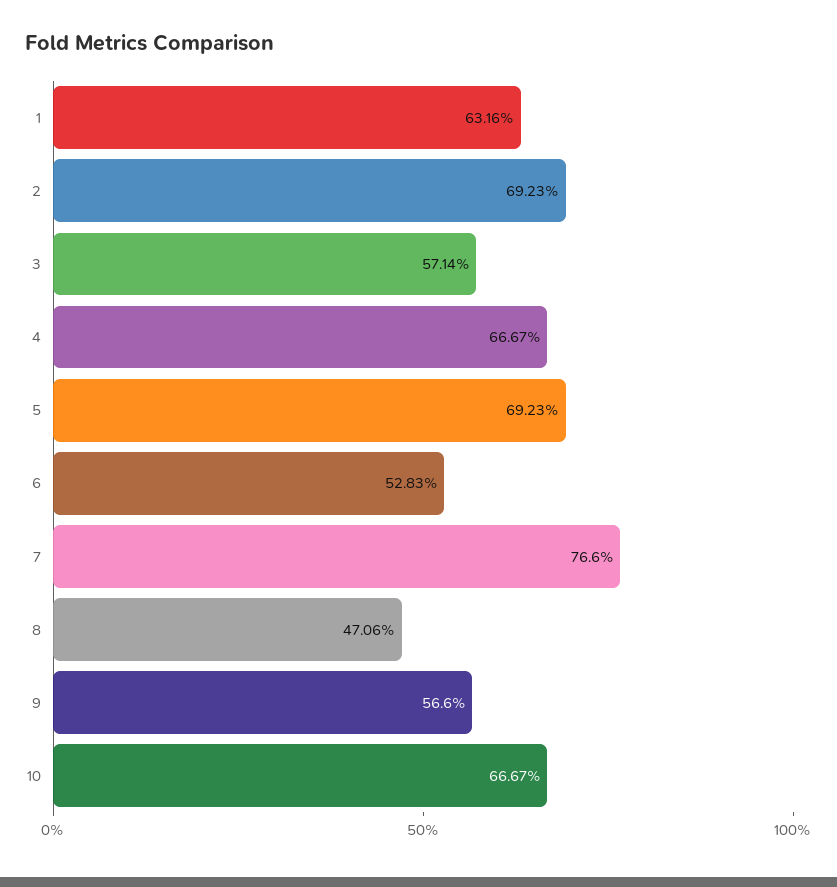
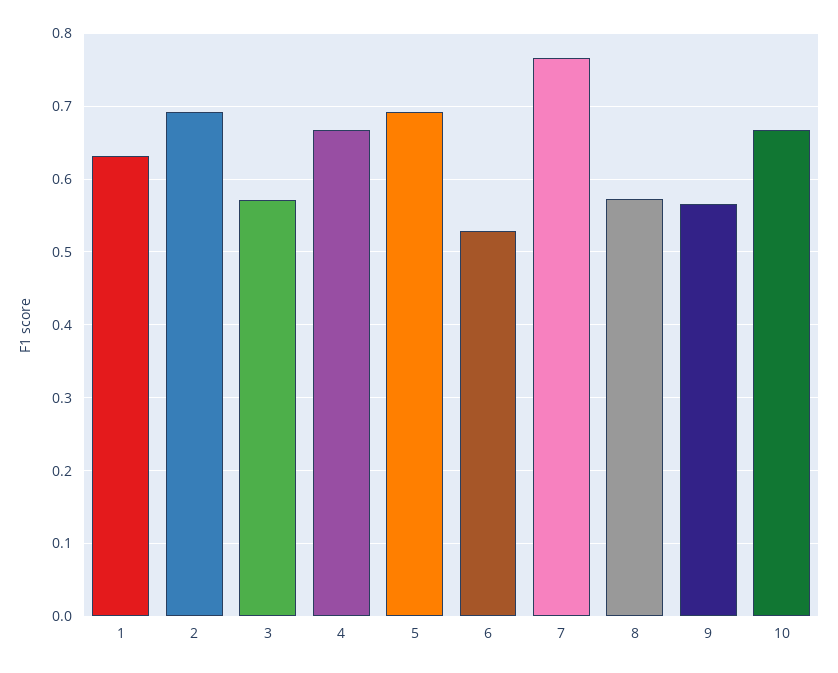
8: 0.4706 -> 0.57

